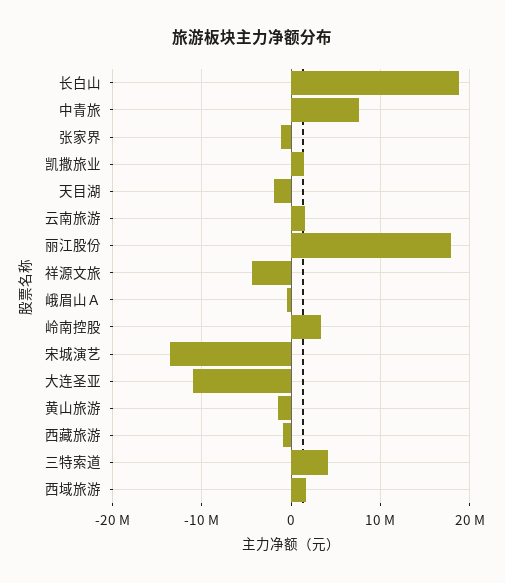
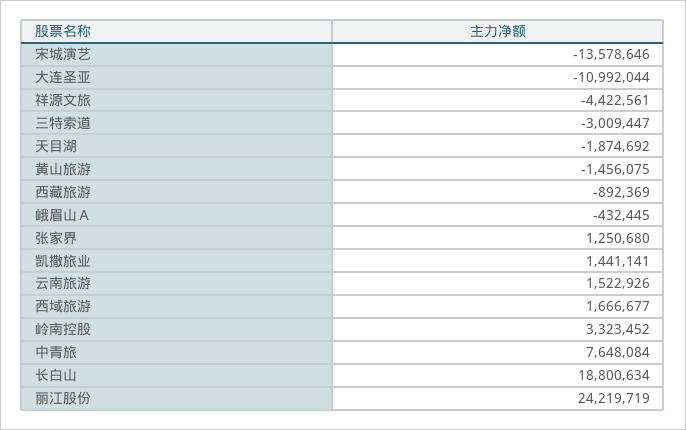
张家界: -1000000 -> 1250680
丽江股份: 18000000 -> 24219719
三特索道: 4000000 -> -3009447

